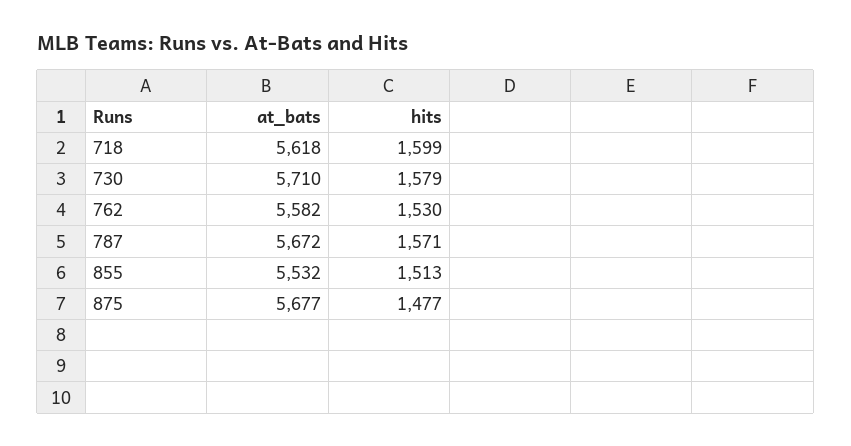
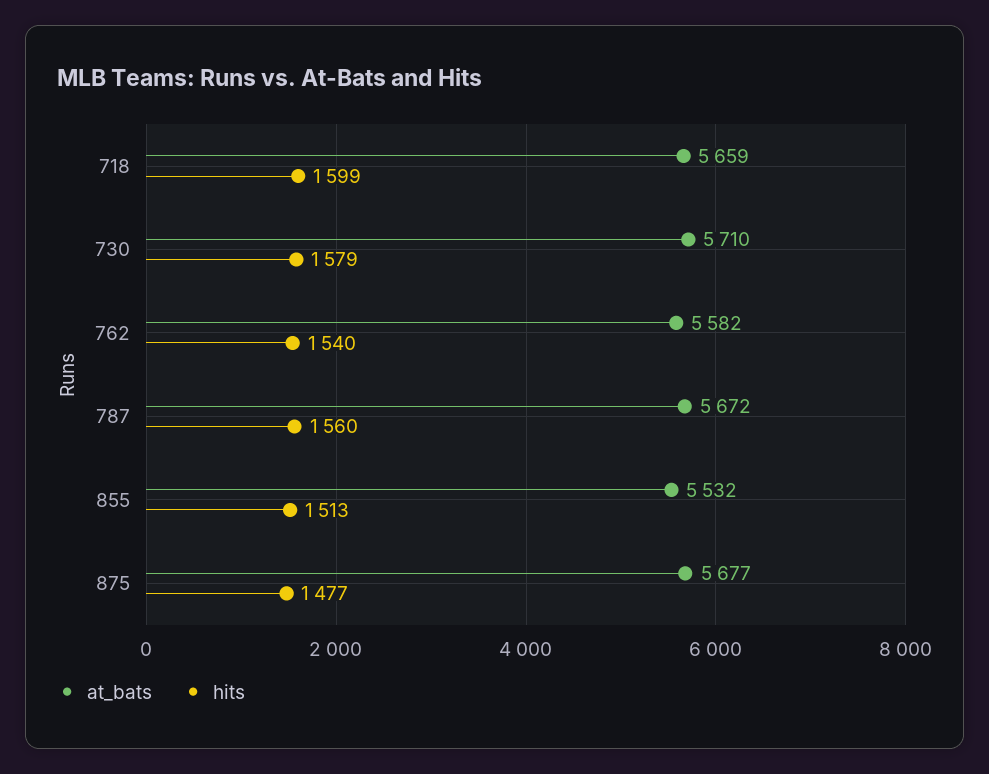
at_bats, 718: 5618 -> 5659
hits, 762: 1530 -> 1540
hits, 787: 1571 -> 1560

